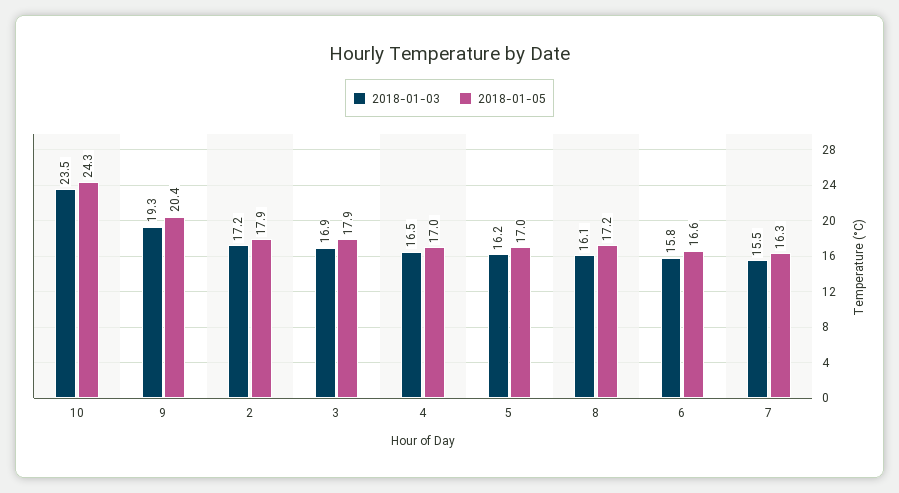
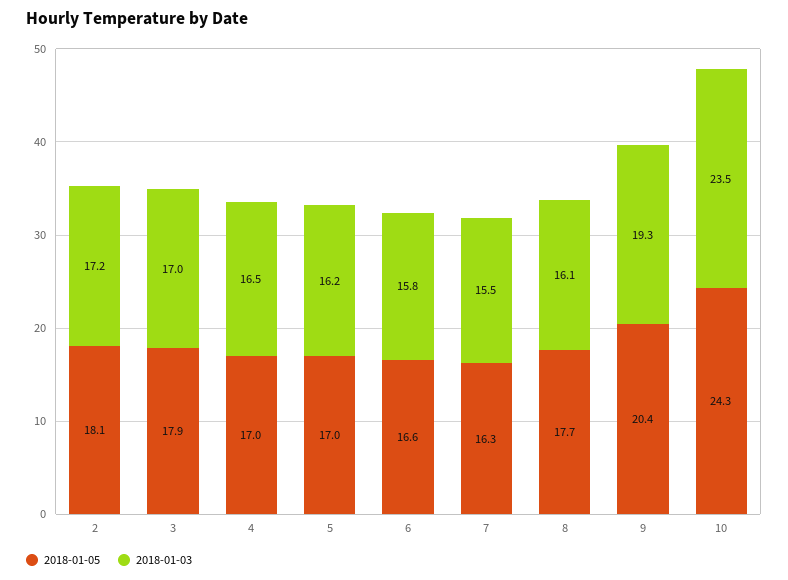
2018-01-05, 2: 17.9 -> 18.1
2018-01-03, 3: 16.9 -> 17
2018-01-05, 8: 17.2 -> 17.7

